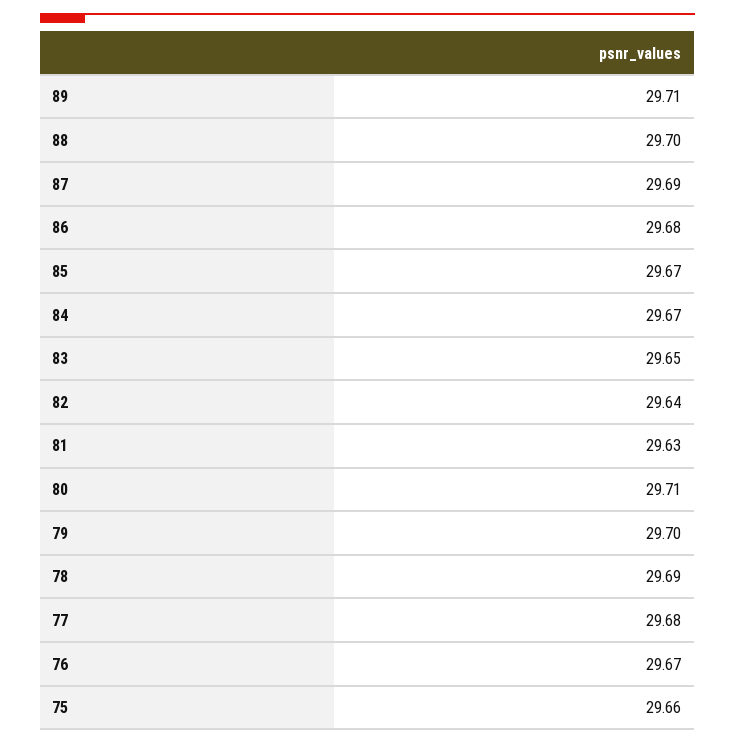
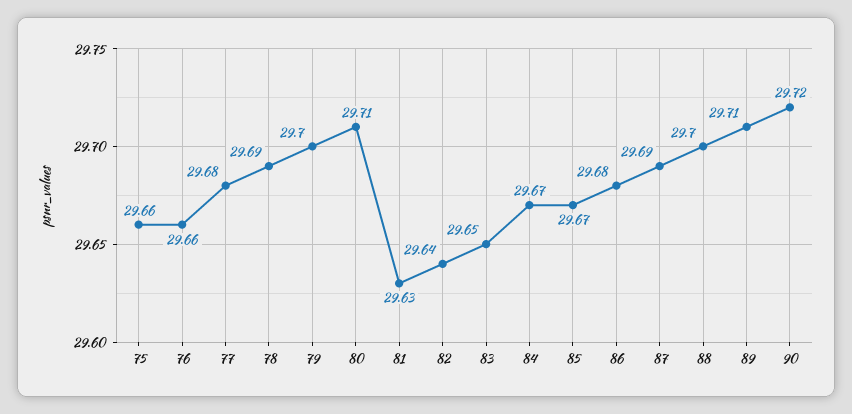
76: 29.67 -> 29.66
90: none -> 29.72

